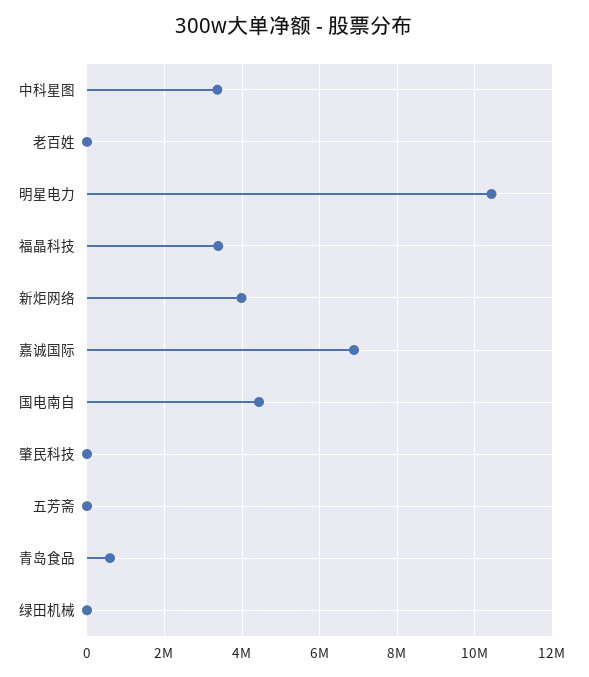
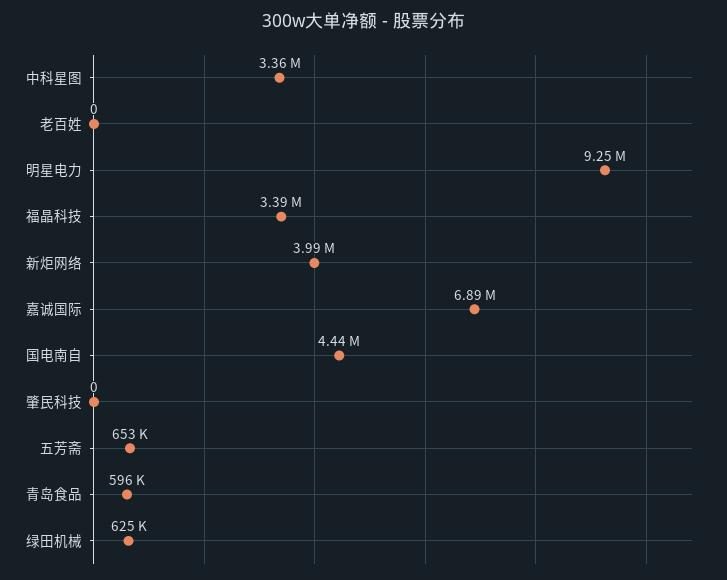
明星电力: 10400000 -> 9250000
五芳斋: 0 -> 653000
绿田机械: 0 -> 625000

